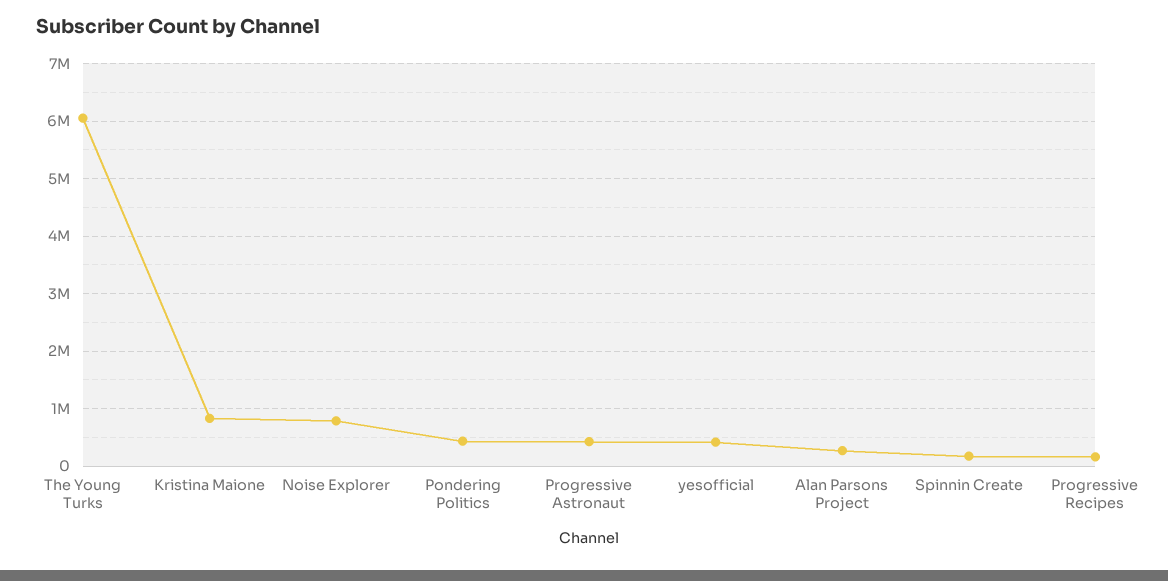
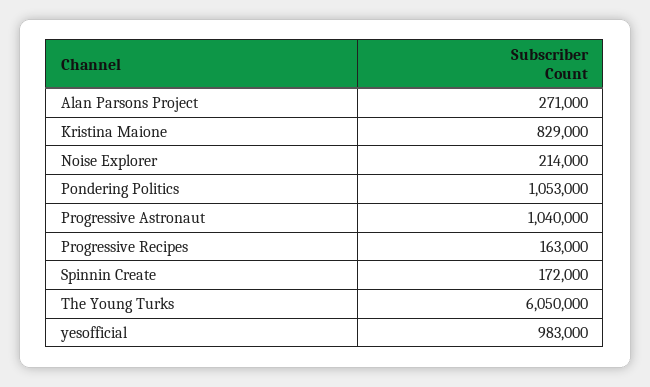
Noise Explorer: 800000 -> 214000
Pondering Politics: 400000 -> 1053000
Progressive Astronaut: 400000 -> 1040000
yesofficial: 400000 -> 983000

